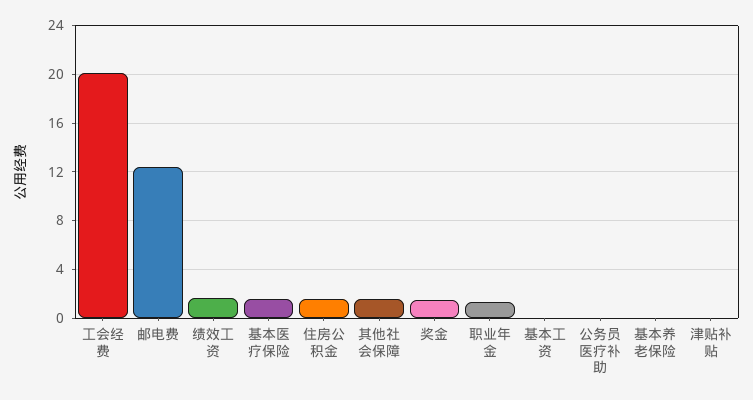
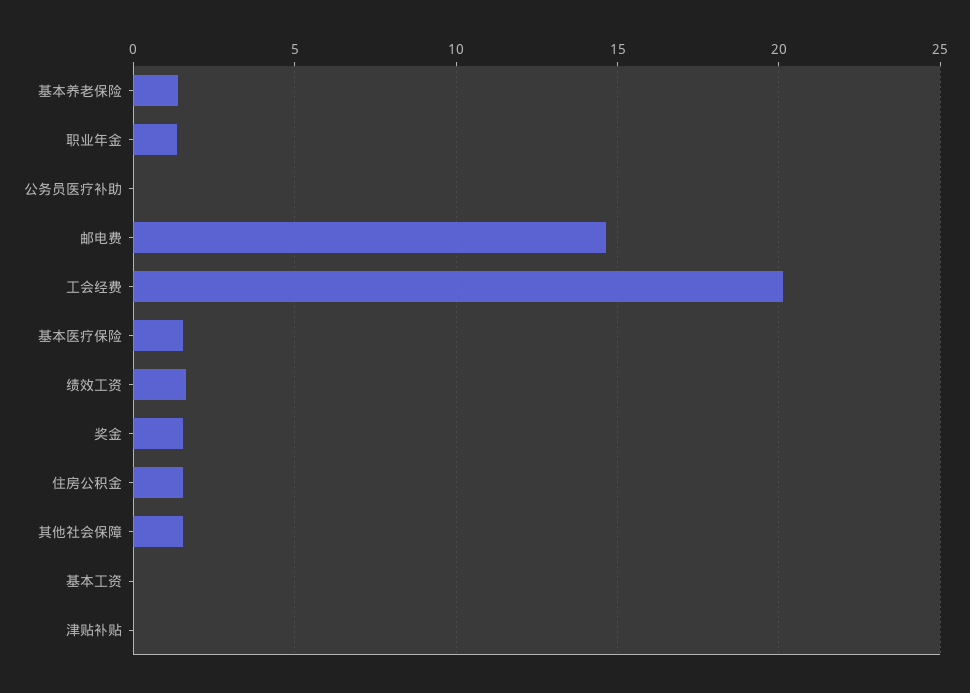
邮电费: 12.5 -> 14.5
基本养老保险: 0 -> 1.5

